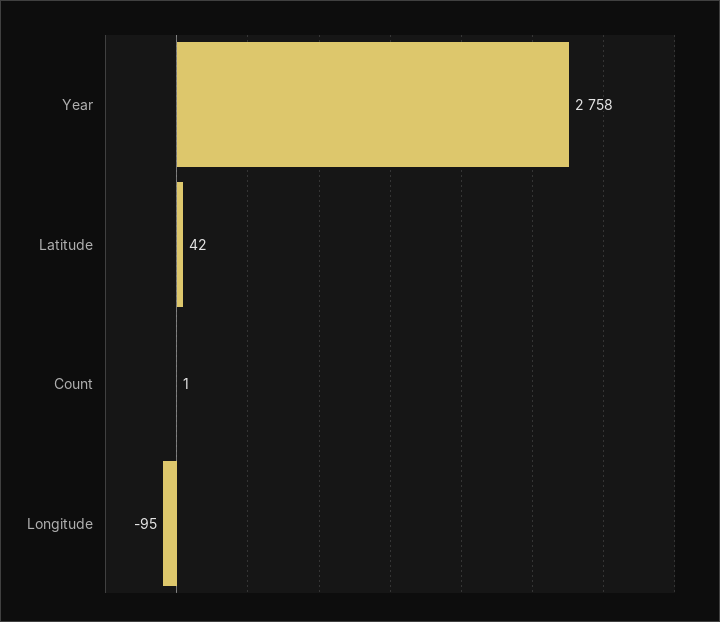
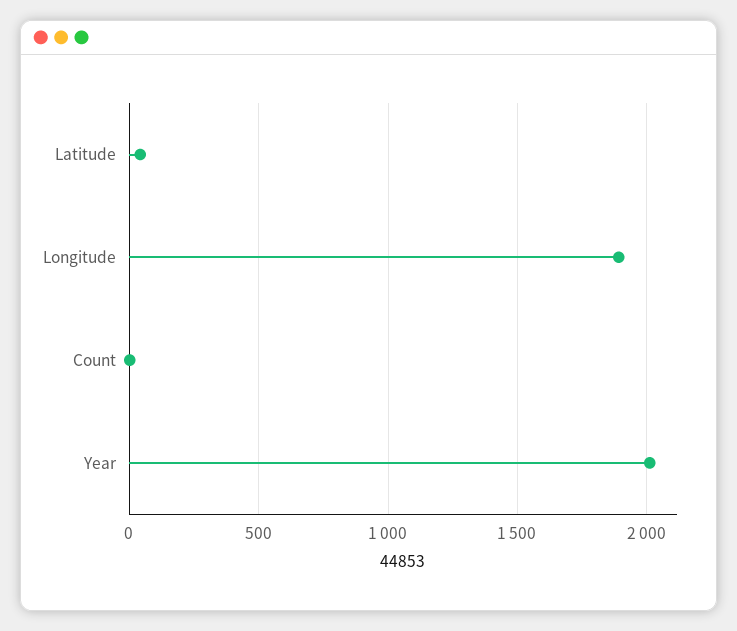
Year: 2758 -> 2000
Longitude: -95 -> 1900

